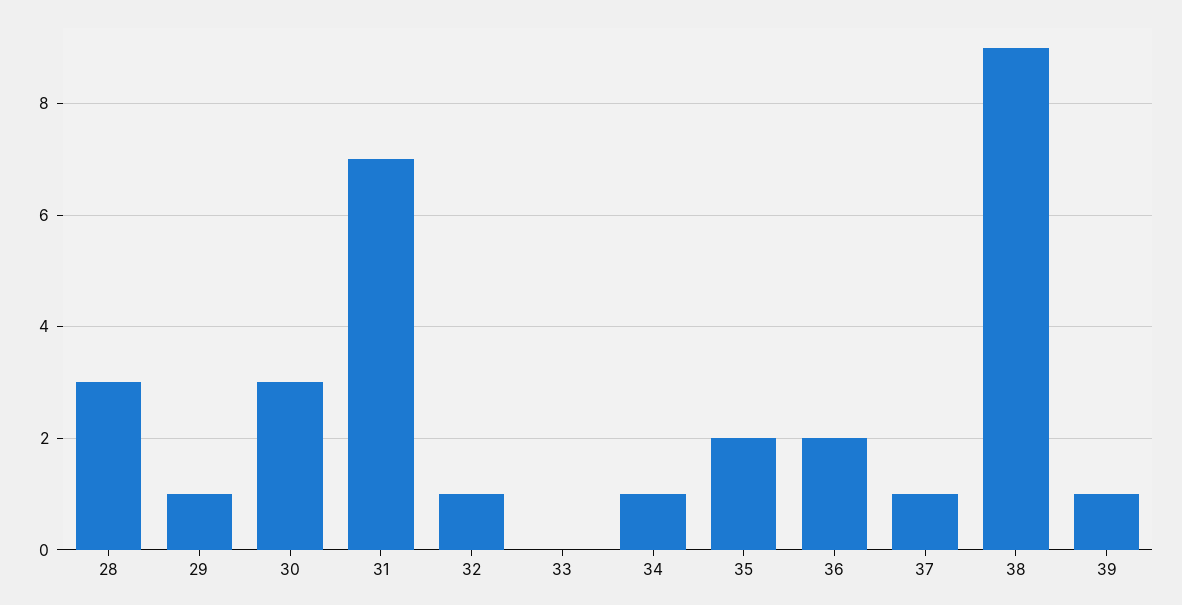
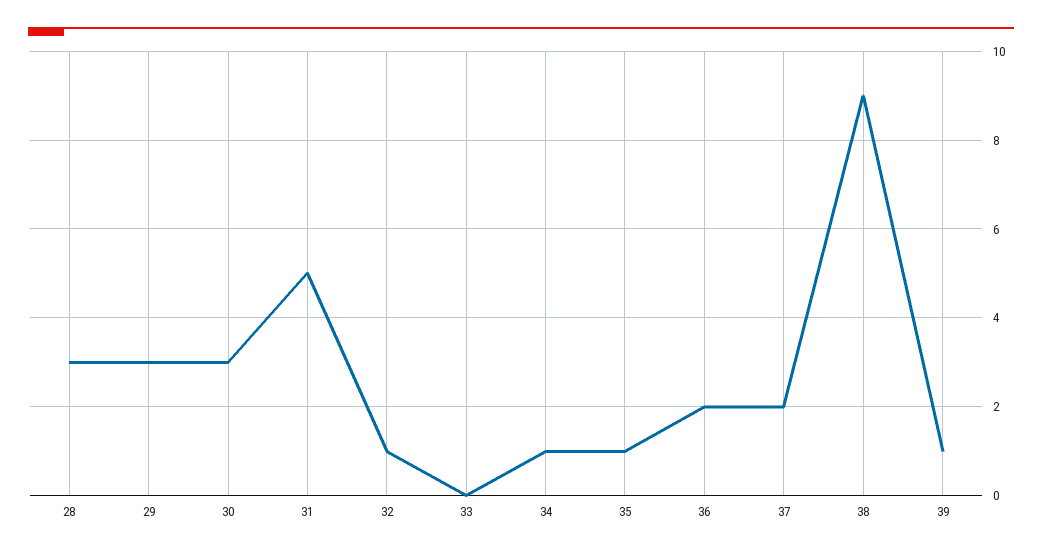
29: 1 -> 3
31: 7 -> 5
35: 2 -> 1
37: 1 -> 2

